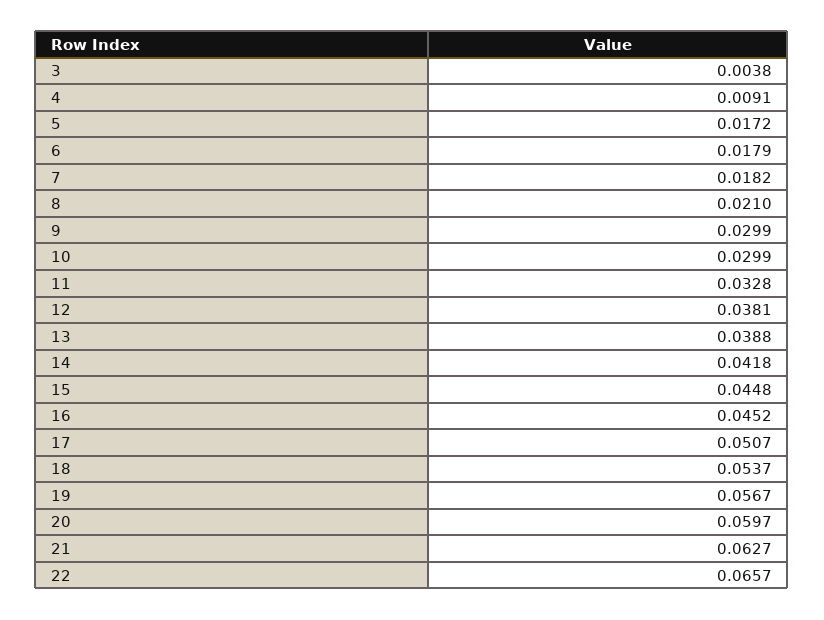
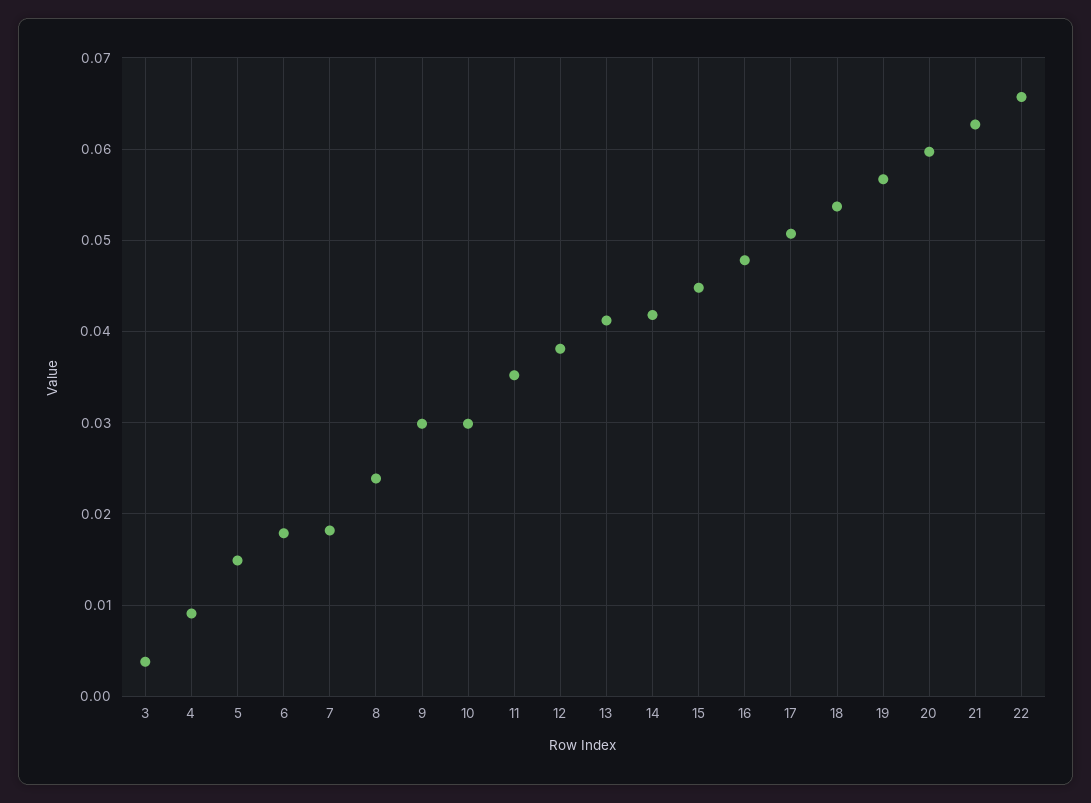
5: 0.0172 -> 0.015
8: 0.021 -> 0.024
11: 0.0328 -> 0.035
13: 0.0388 -> 0.041
16: 0.0452 -> 0.048

